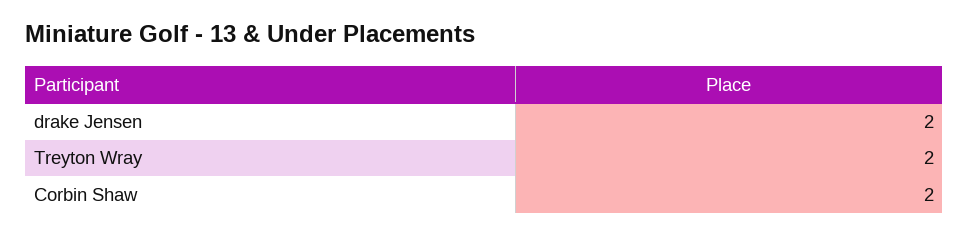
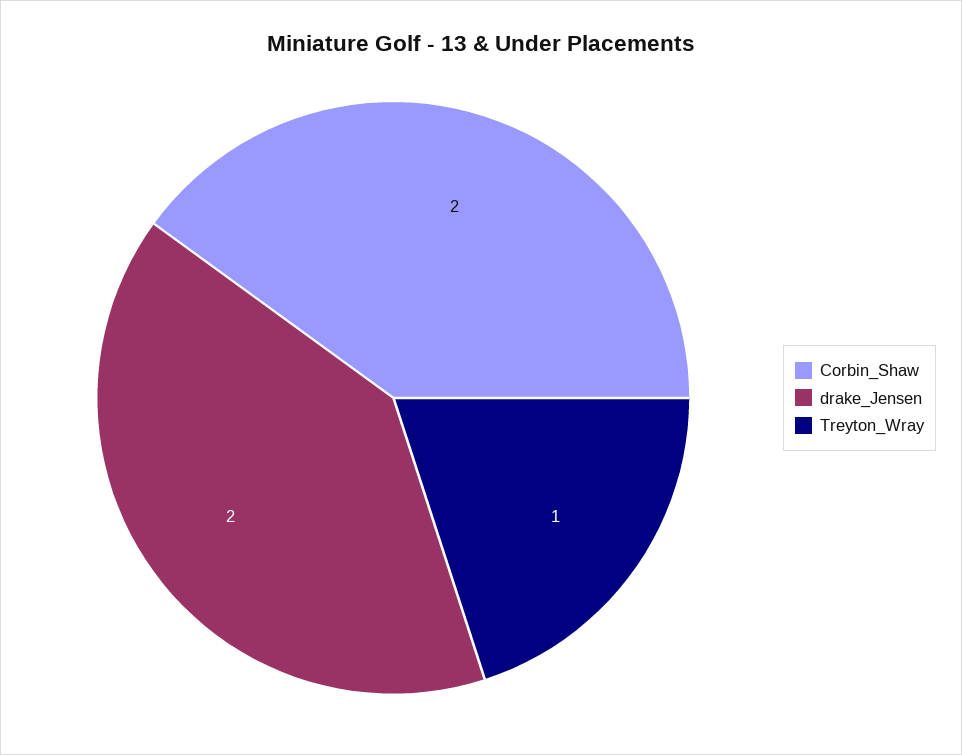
Treyton Wray: 2 -> 1

